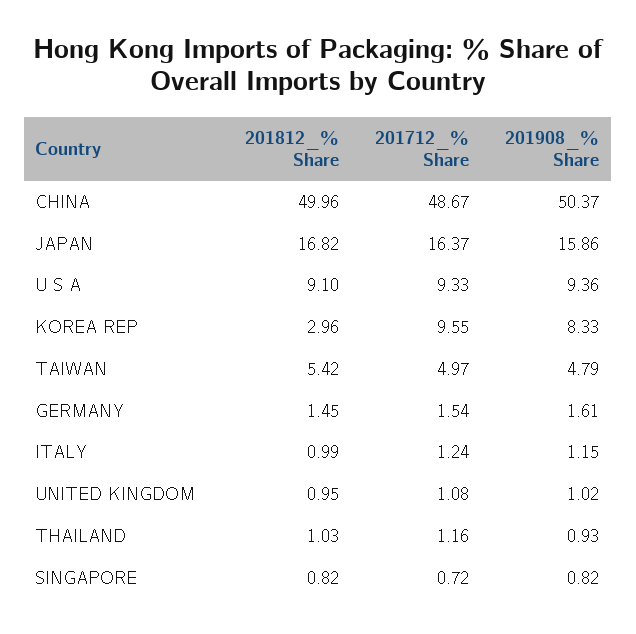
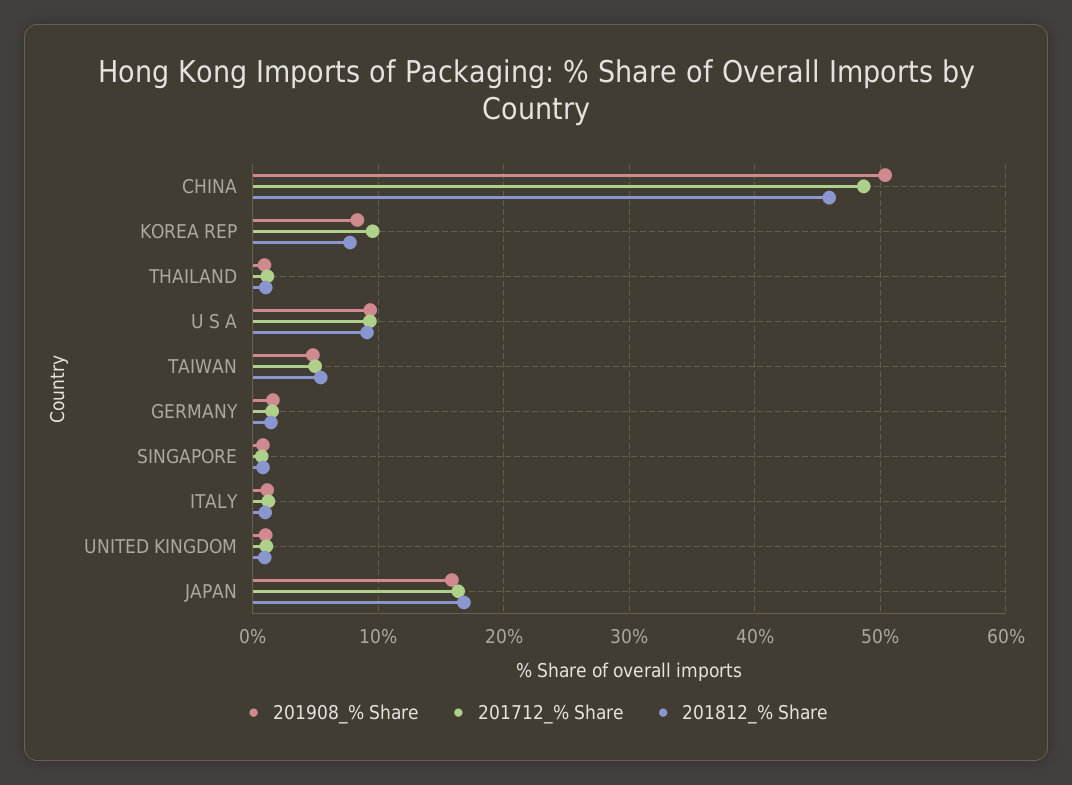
201812_% Share, CHINA: 49.96 -> 46
201812_% Share, KOREA REP: 2.96 -> 8

